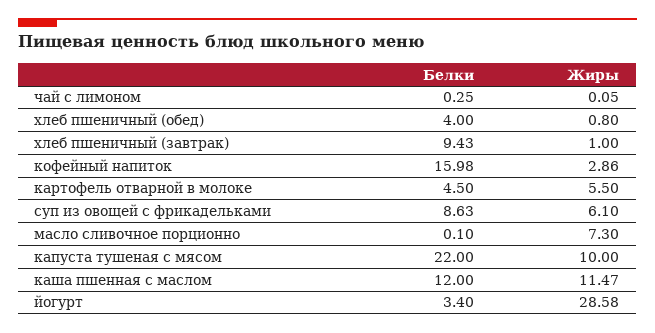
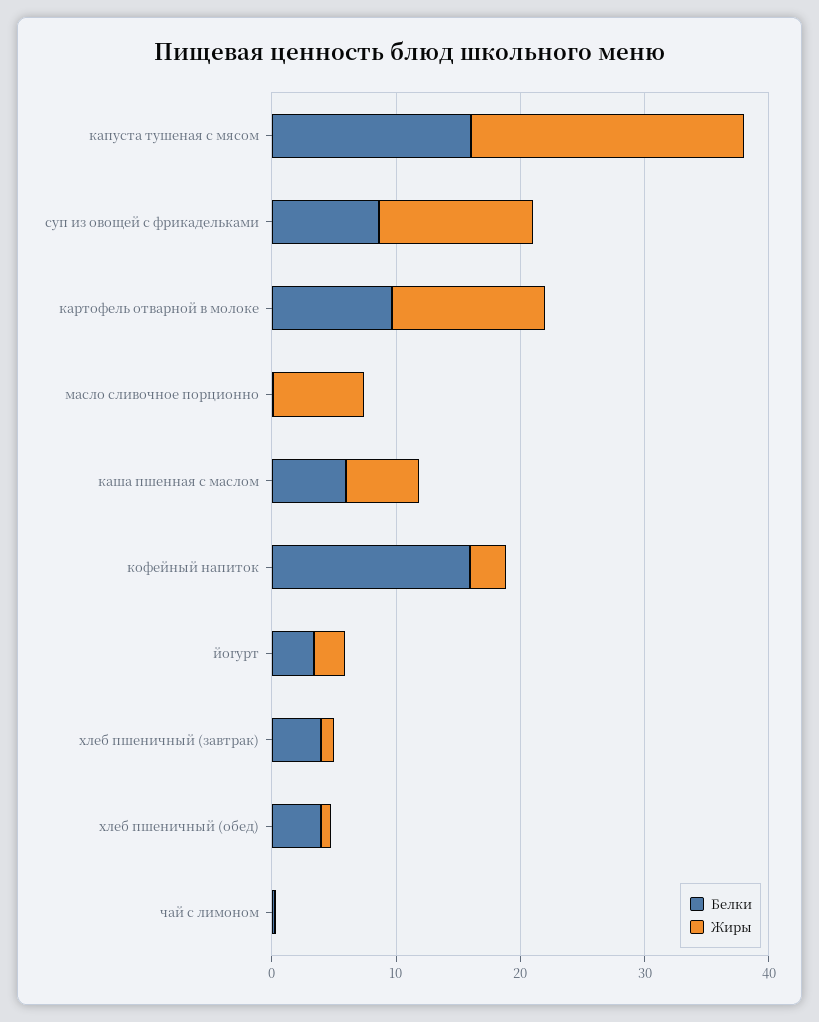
Белки, хлеб пшеничный (завтрак): 9.43 -> 4
Белки, картофель отварной в молоке: 4.5 -> 10
Жиры, картофель отварной в молоке: 5.5 -> 12
Жиры, суп из овощей с фрикадельками: 6.1 -> 12
Белки, капуста тушеная с мясом: 22 -> 16
Жиры, капуста тушеная с мясом: 10 -> 22
Белки, каша пшенная с маслом: 12 -> 6
Жиры, каша пшенная с маслом: 11.47 -> 6
Жиры, йогурт: 28.58 -> 2

